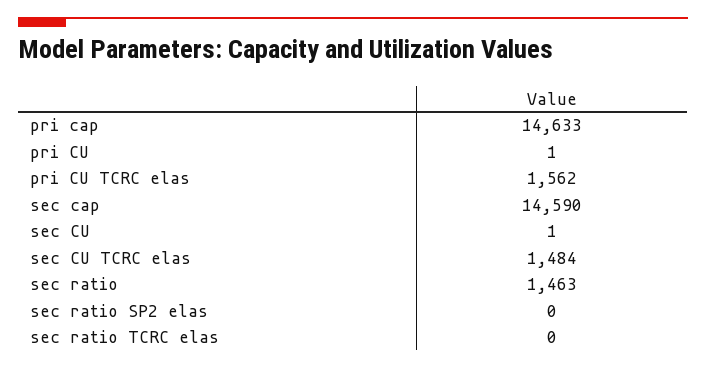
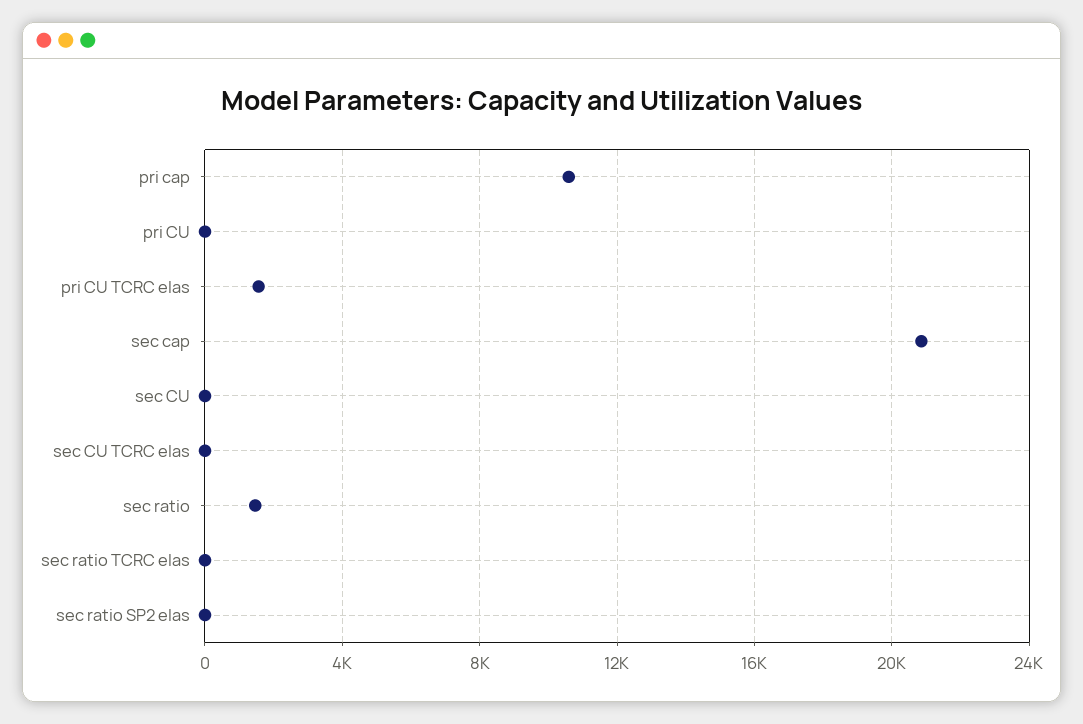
pri cap: 14633 -> 10500
sec cap: 14590 -> 21000
sec CU TCRC elas: 1484 -> 0

